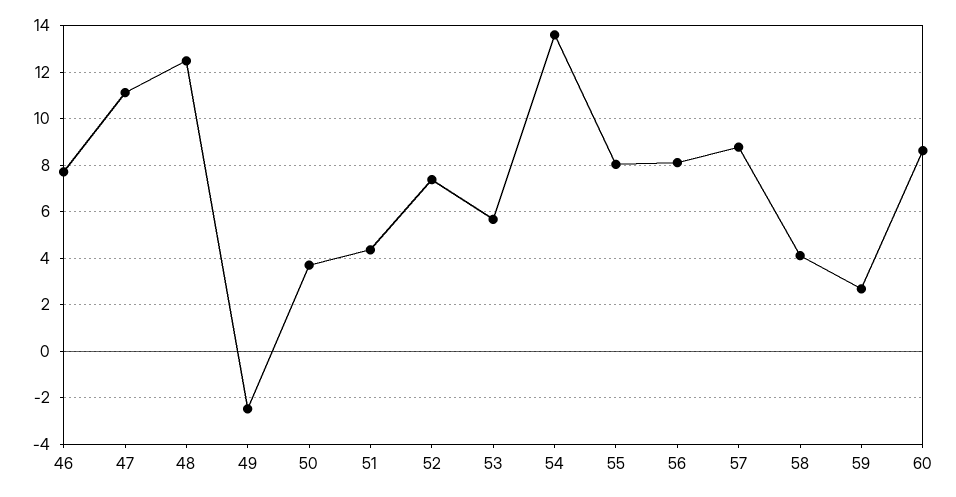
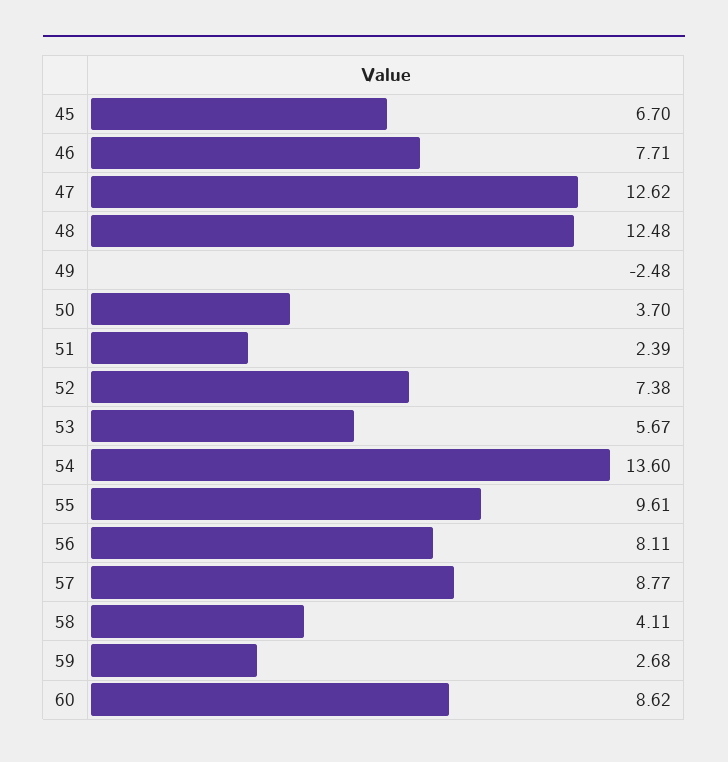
47: 11 -> 12.62
51: 4.5 -> 2.39
55: 8 -> 9.61
45: none -> 6.7

